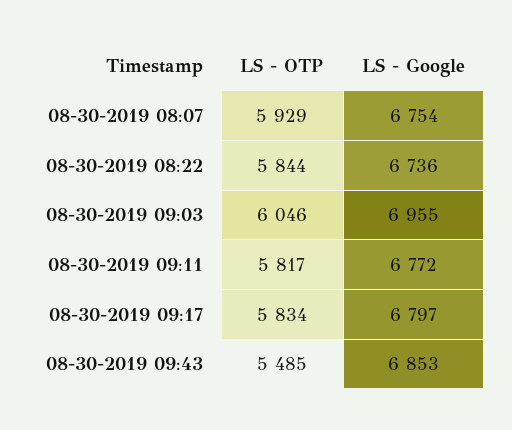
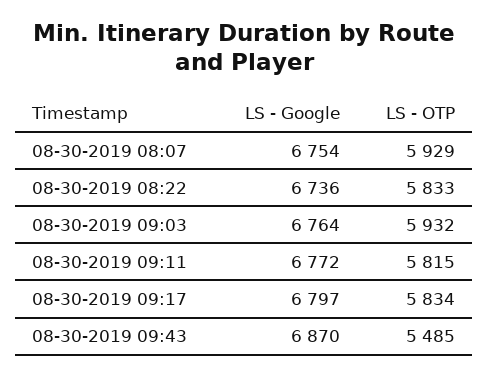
LS - OTP, 08-30-2019 08:22: 5844 -> 5833
LS - OTP, 08-30-2019 09:03: 6046 -> 5932
LS - Google, 08-30-2019 09:03: 6955 -> 6764
LS - OTP, 08-30-2019 09:11: 5817 -> 5815
LS - Google, 08-30-2019 09:43: 6853 -> 6870

